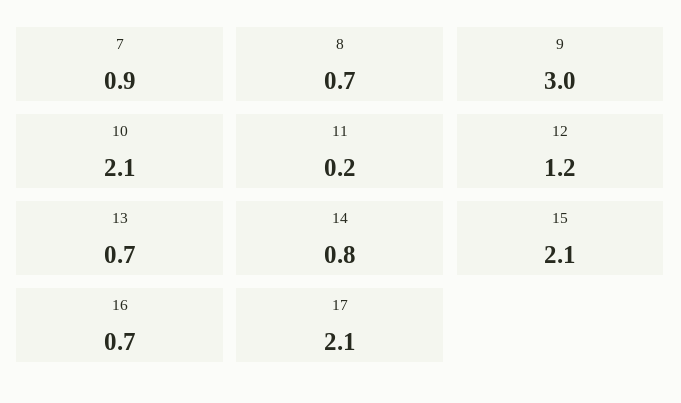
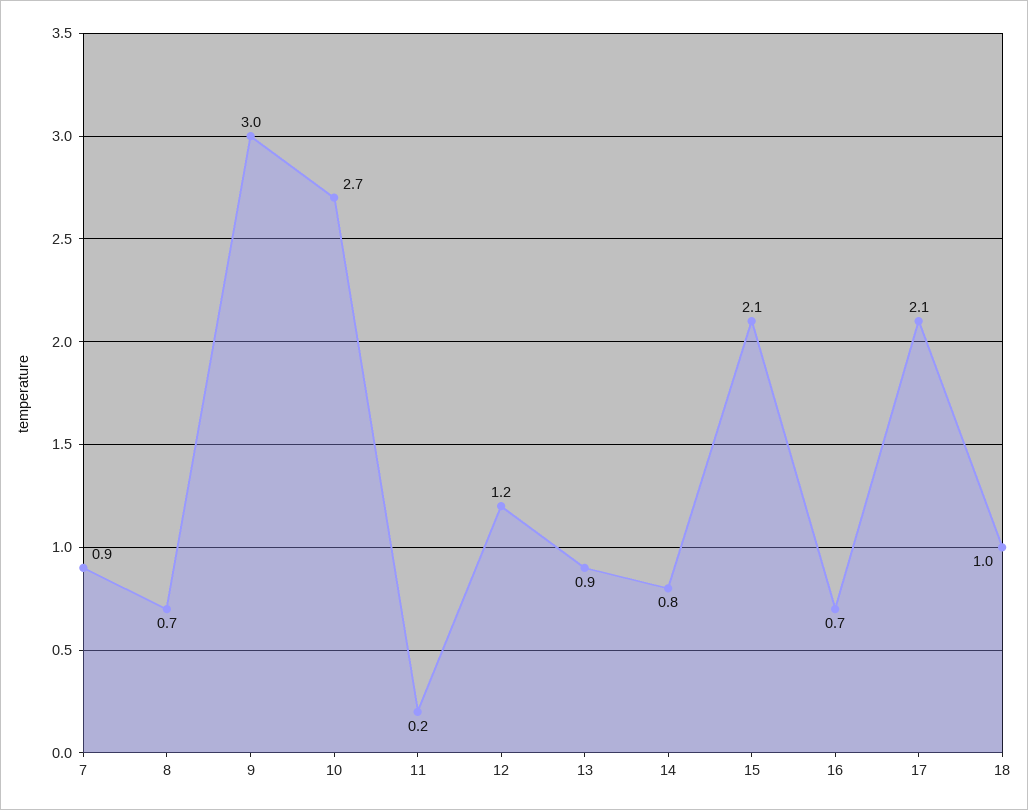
10: 2.1 -> 2.7
13: 0.7 -> 0.9
18: none -> 1

